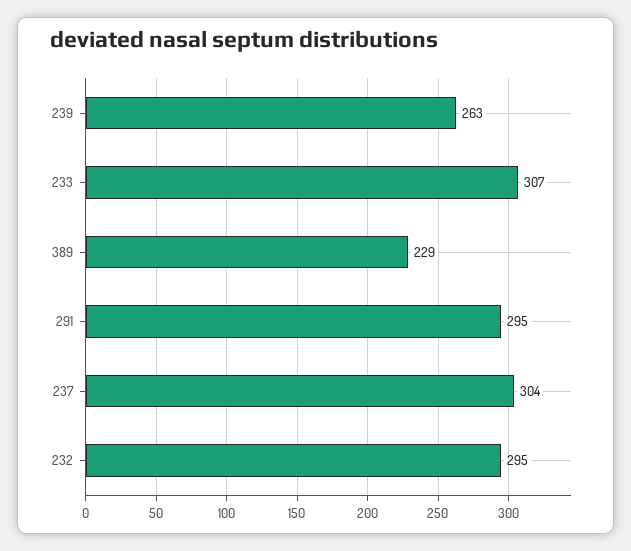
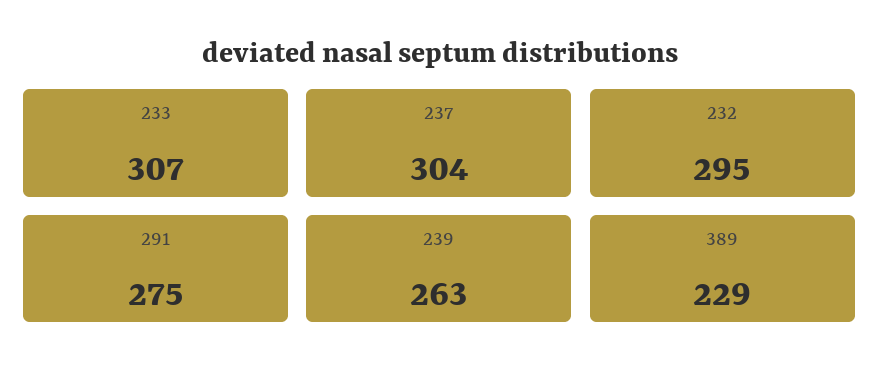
291: 295 -> 275

